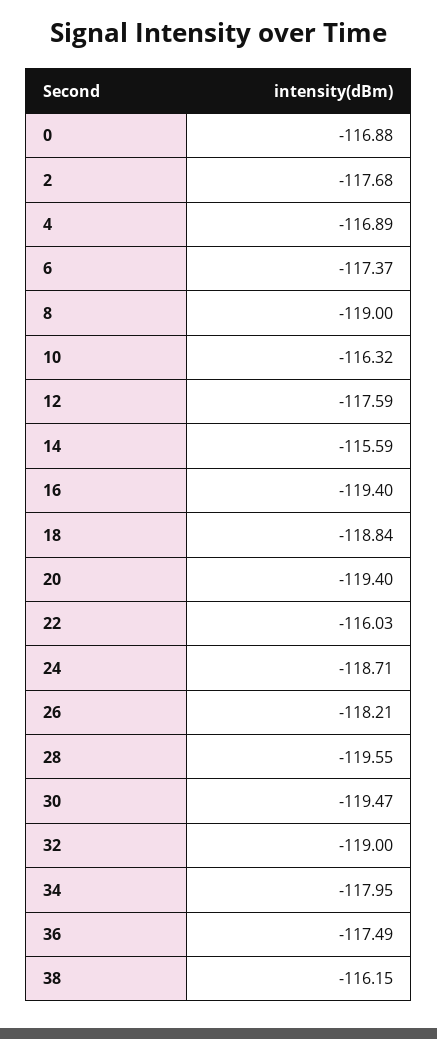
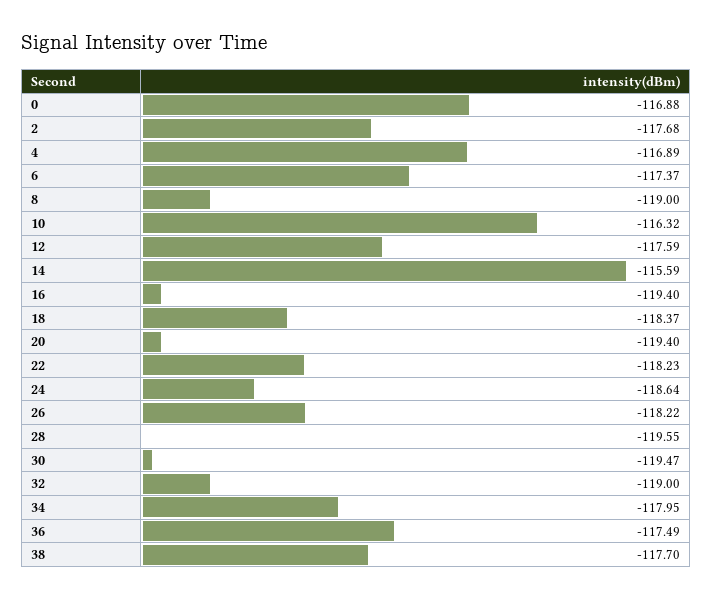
18: -118.84 -> -118.37
22: -116.03 -> -118.23
24: -118.71 -> -118.64
26: -118.21 -> -118.22
38: -116.15 -> -117.7

